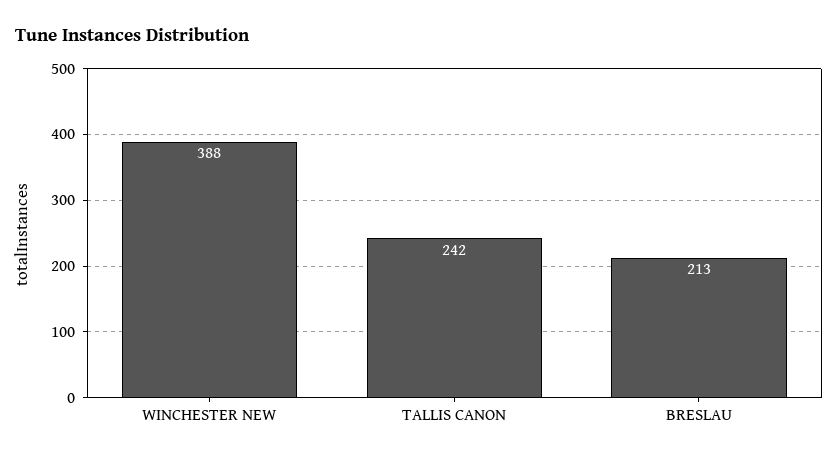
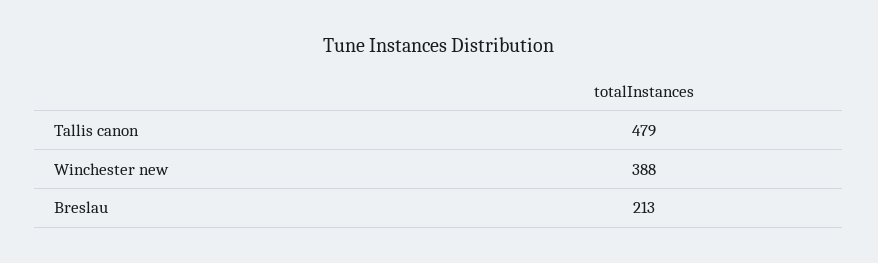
TALLIS CANON: 242 -> 479

